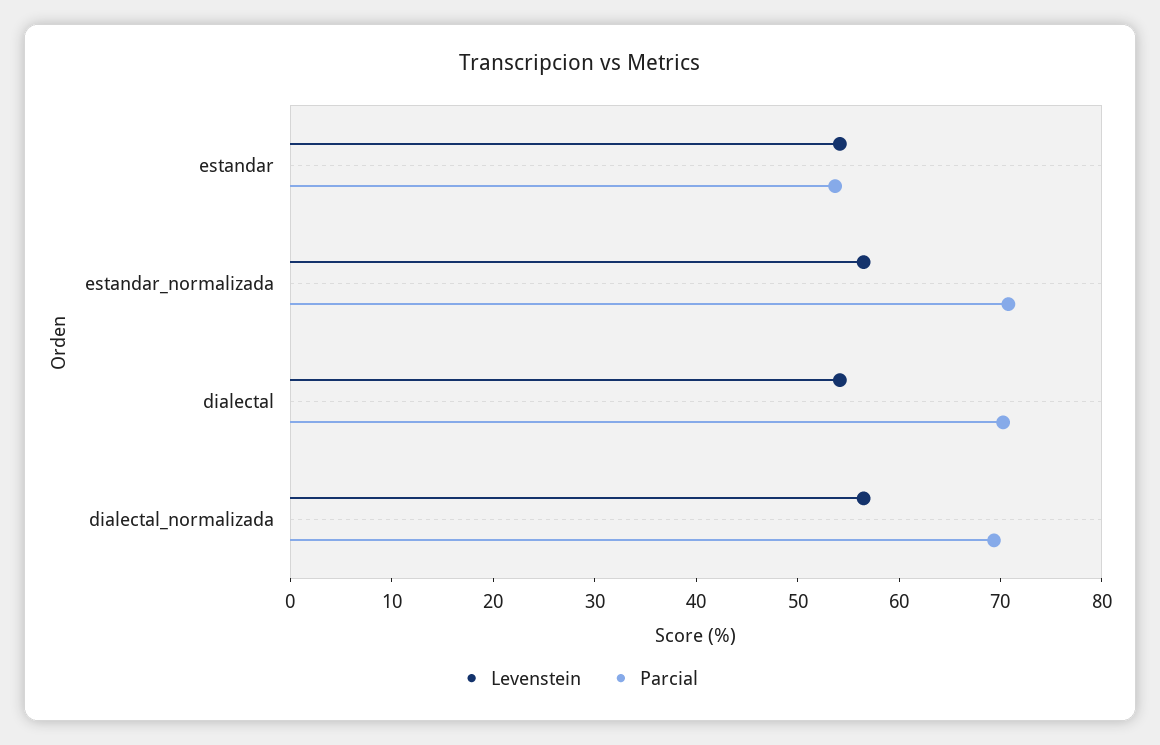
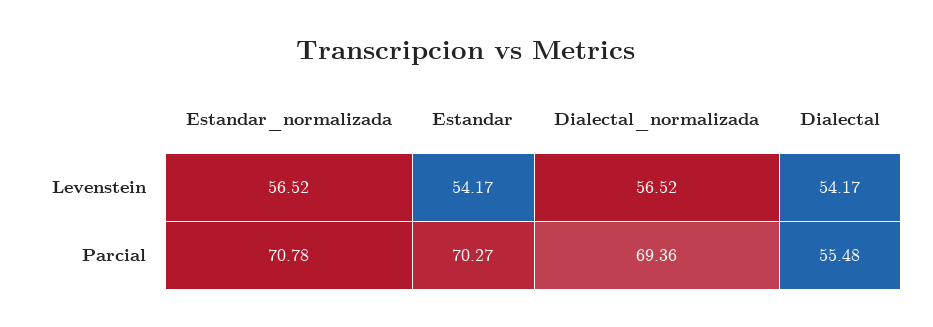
Parcial, estandar: 54 -> 70.27
Parcial, dialectal: 70 -> 55.48

